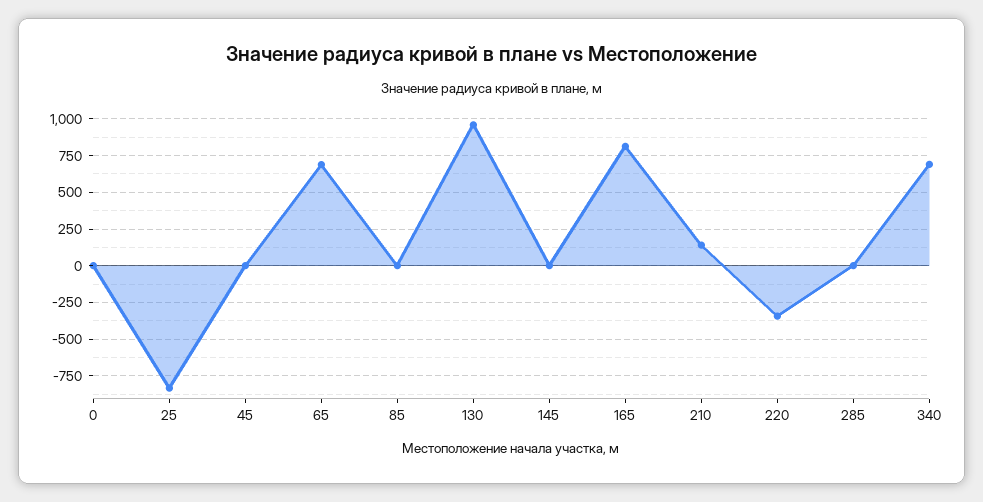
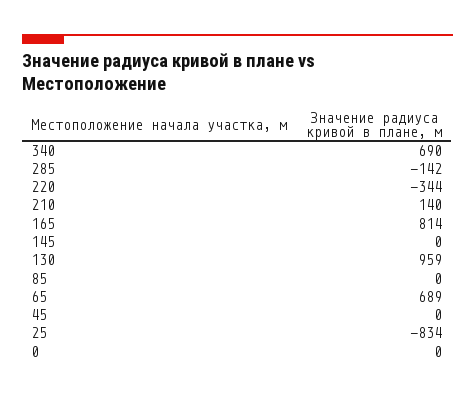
285: 0 -> -142

